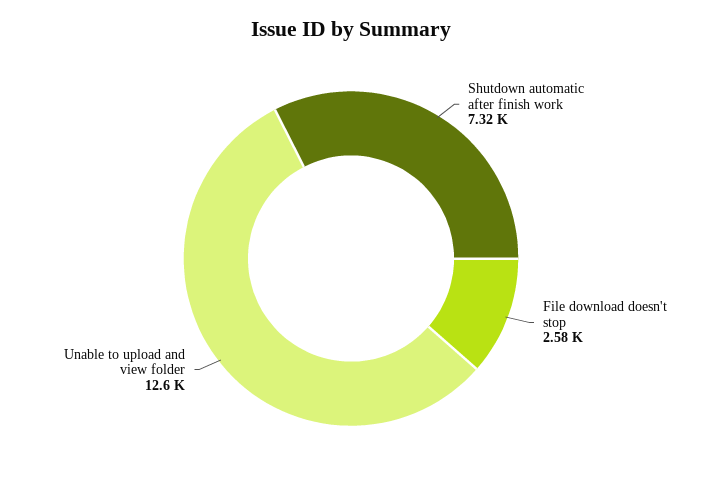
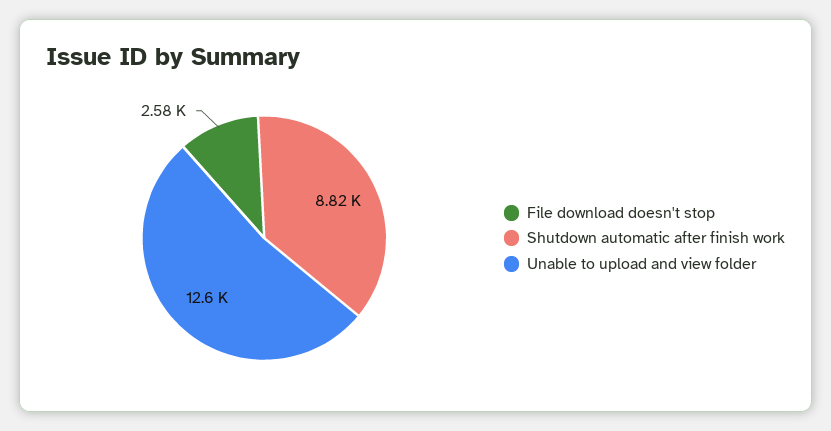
Shutdown automatic after finish work: 7320 -> 8820

